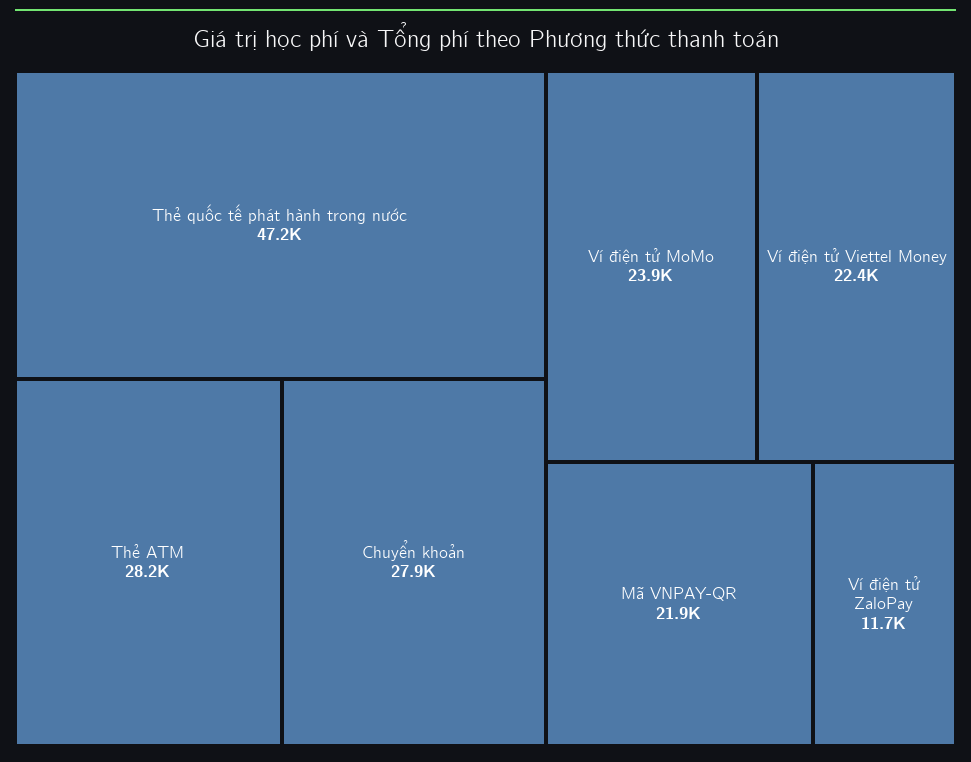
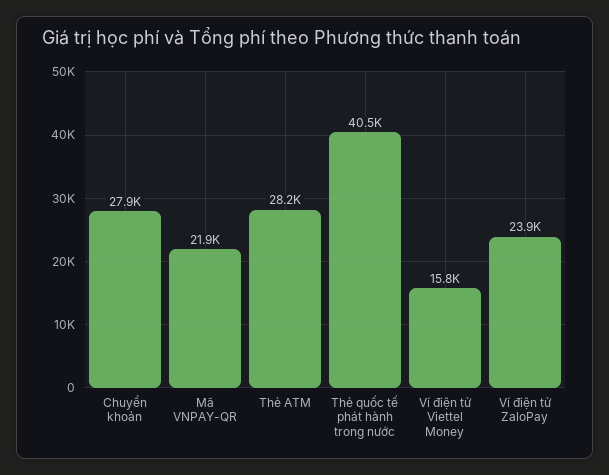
Thẻ quốc tế phát hành trong nước: 47200 -> 40500
Ví điện tử MoMo: 23900 -> none
Ví điện tử Viettel Money: 22400 -> 15800
Ví điện tử ZaloPay: 11700 -> 23900

